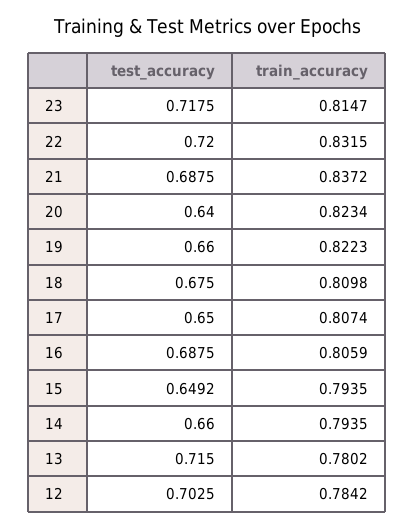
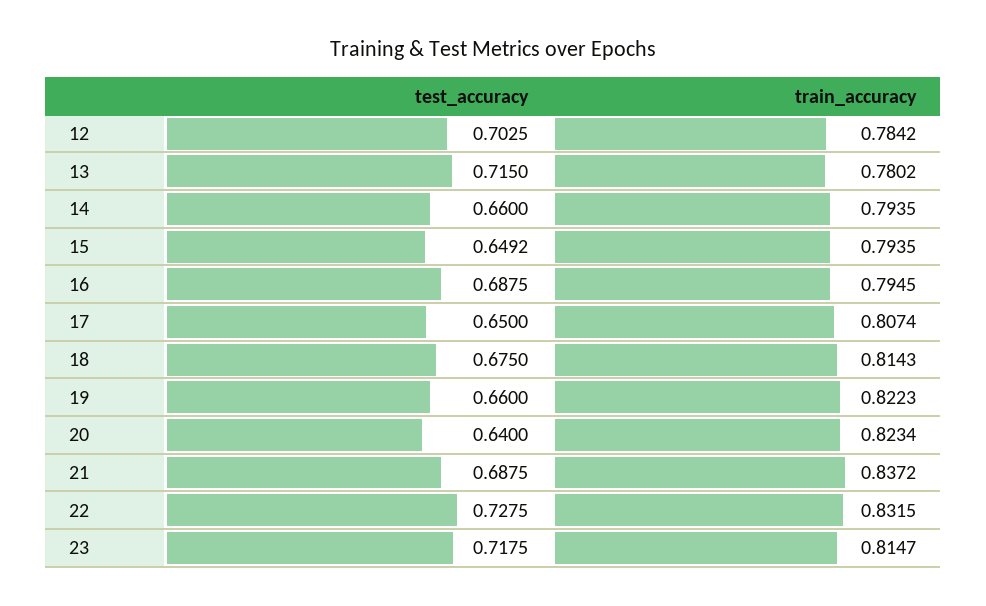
test_accuracy, 22: 0.72 -> 0.7275
train_accuracy, 18: 0.8098 -> 0.8143
train_accuracy, 16: 0.8059 -> 0.7945

